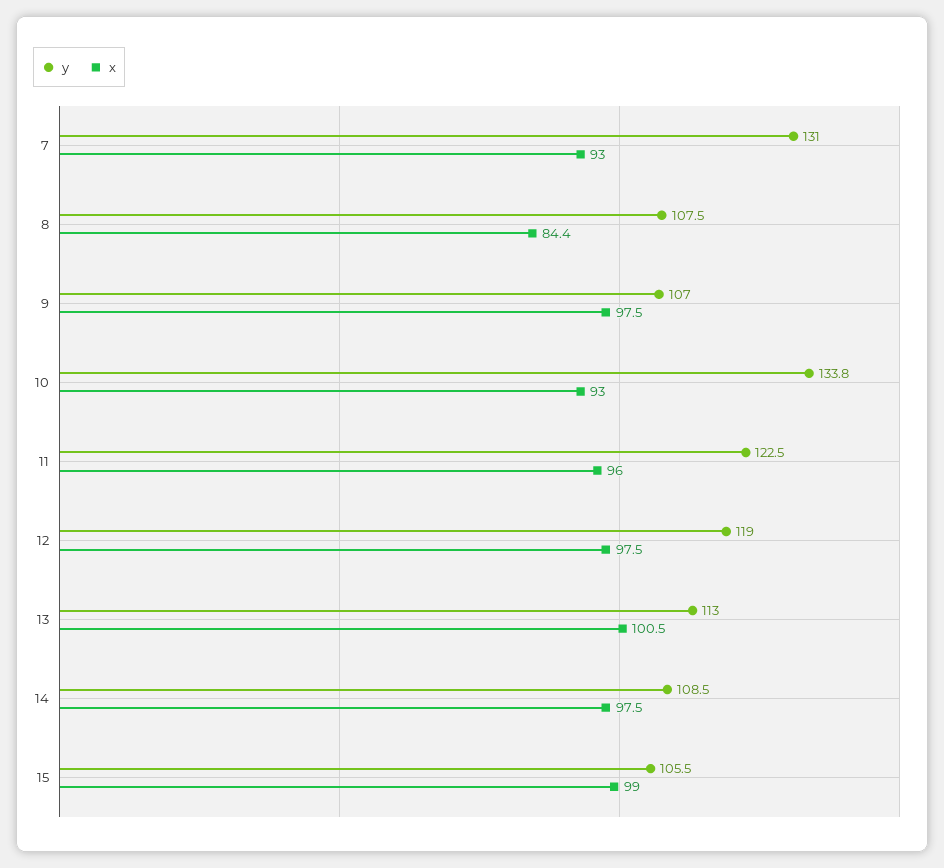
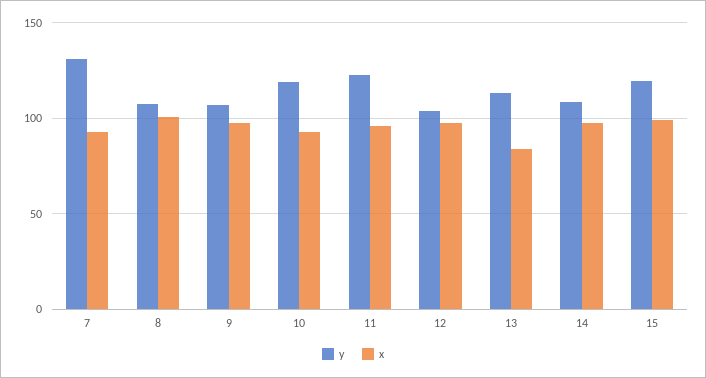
x, 8: 84.4 -> 100
y, 10: 133.8 -> 120
y, 12: 119 -> 105
x, 13: 100.5 -> 85
y, 15: 105.5 -> 120

